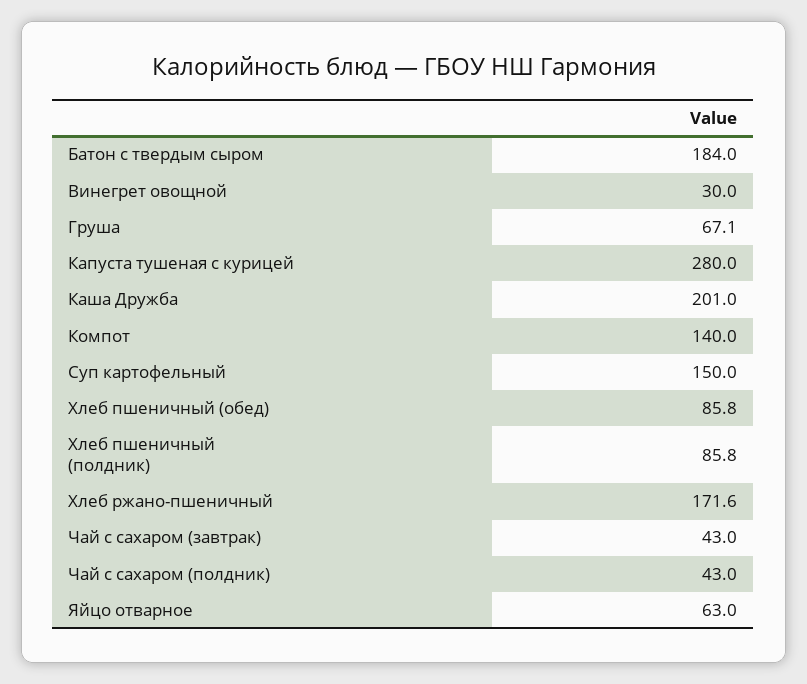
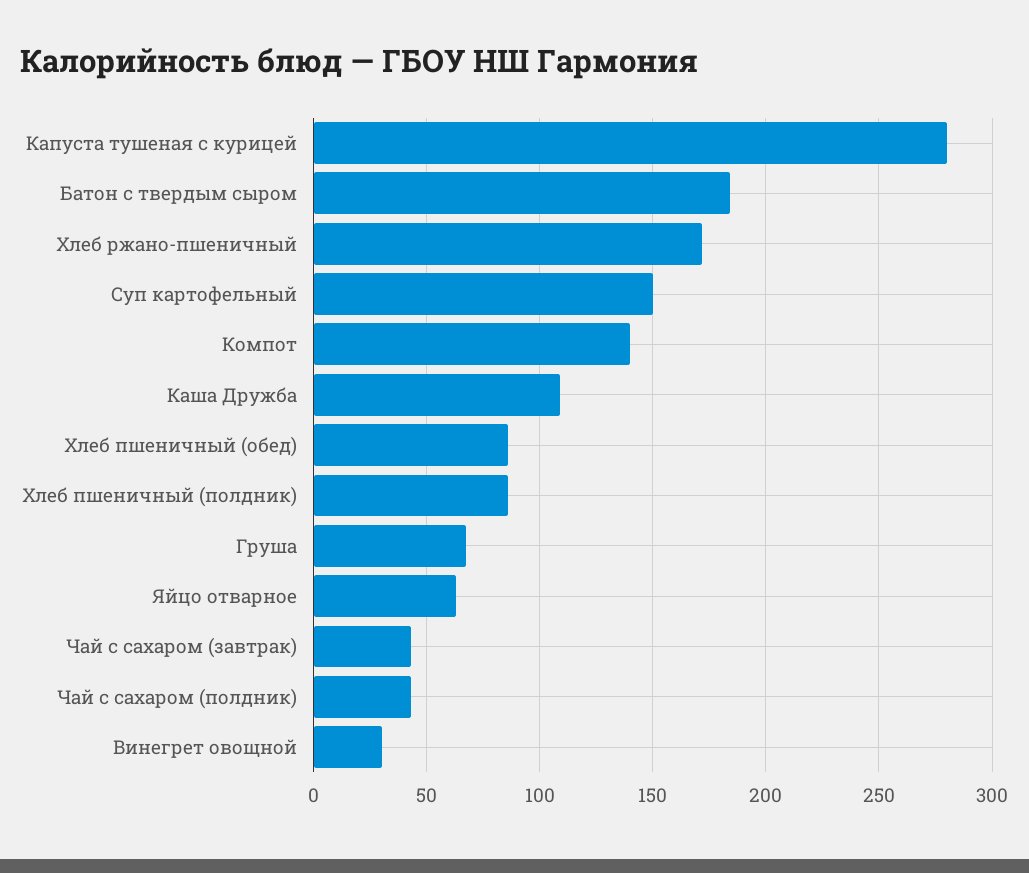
Каша Дружба: 201 -> 110

